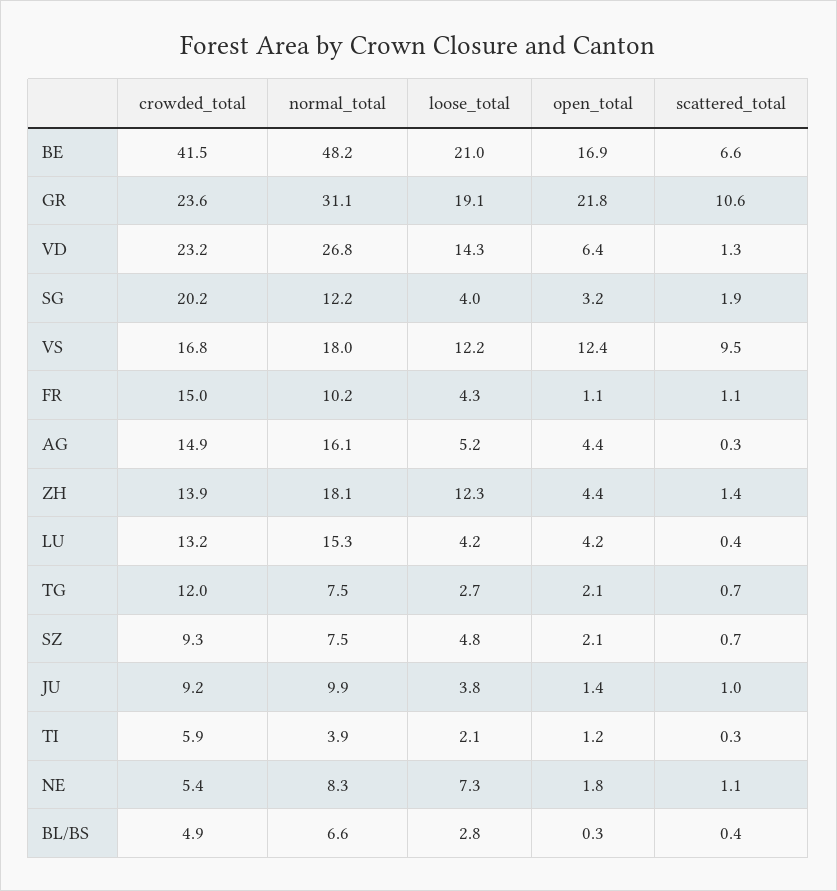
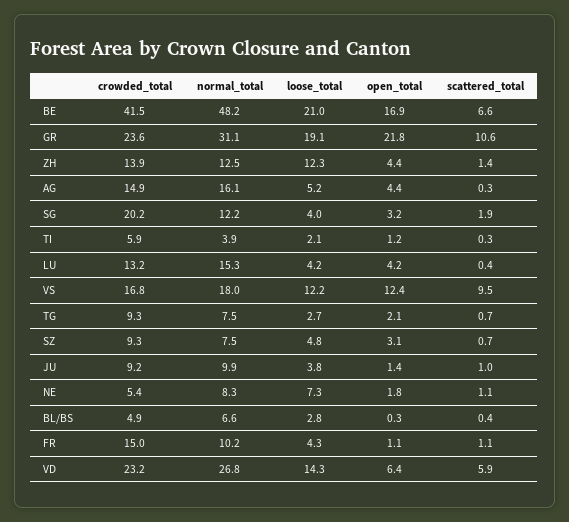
scattered_total, VD: 1.3 -> 5.9
normal_total, ZH: 18.1 -> 12.5
crowded_total, TG: 12 -> 9.3
open_total, SZ: 2.1 -> 3.1

